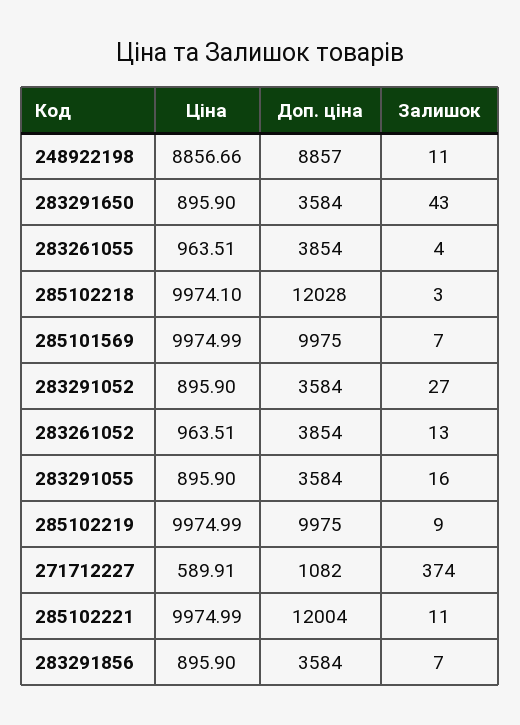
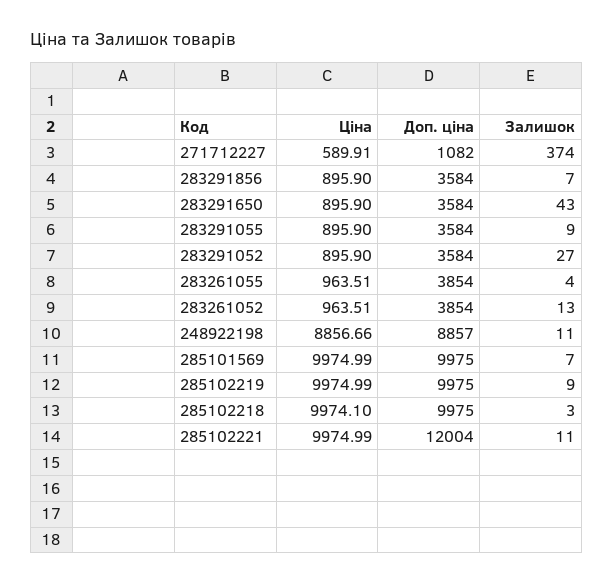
Доп. ціна, 285102218: 12028 -> 9975
Залишок, 283291055: 16 -> 9

